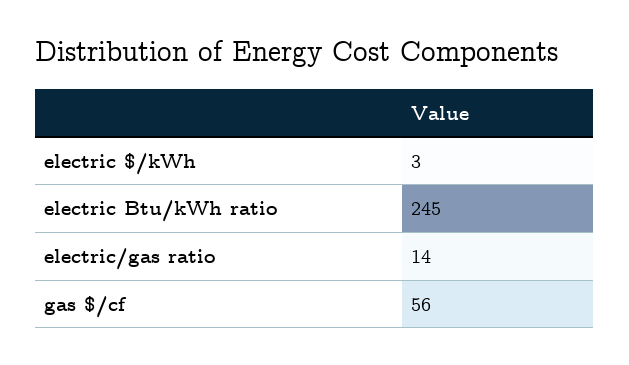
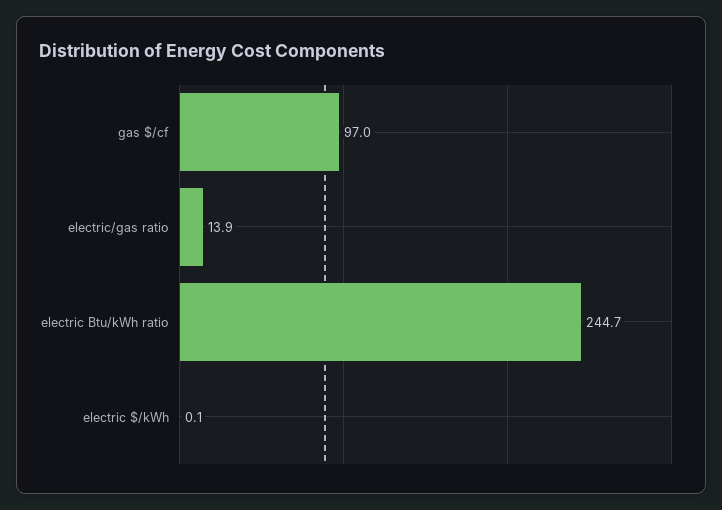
electric $/kWh: 3 -> 0.1
gas $/cf: 56 -> 97

